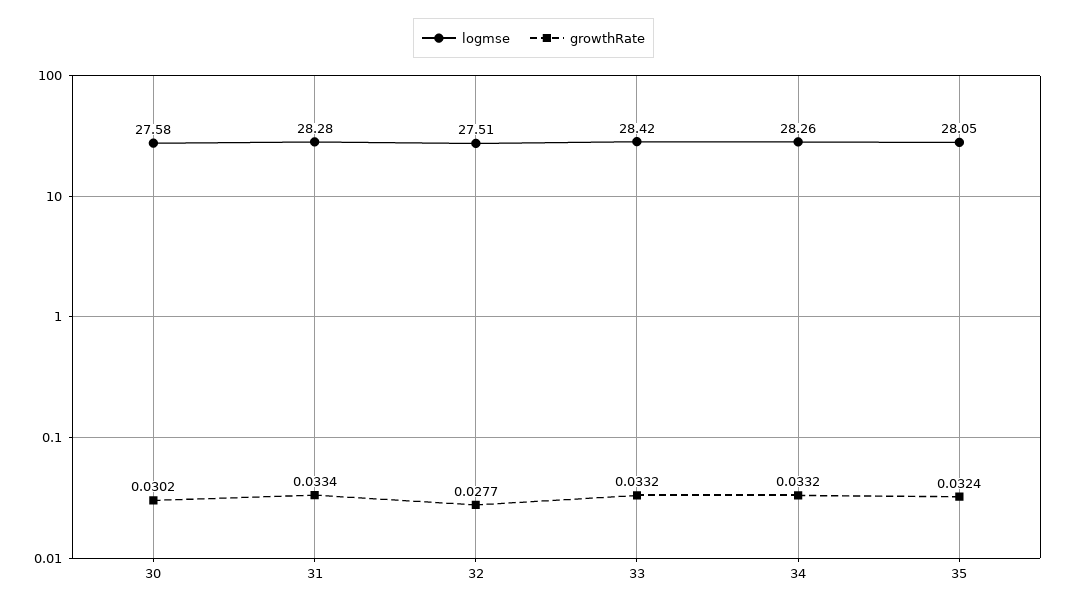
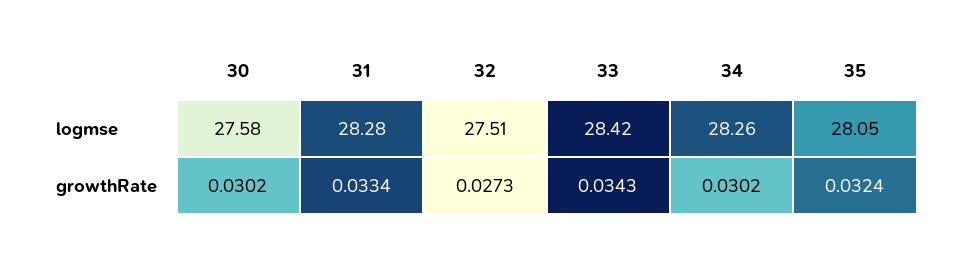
growthRate, 32: 0.0277 -> 0.0273
growthRate, 33: 0.0332 -> 0.0343
growthRate, 34: 0.0332 -> 0.0302

